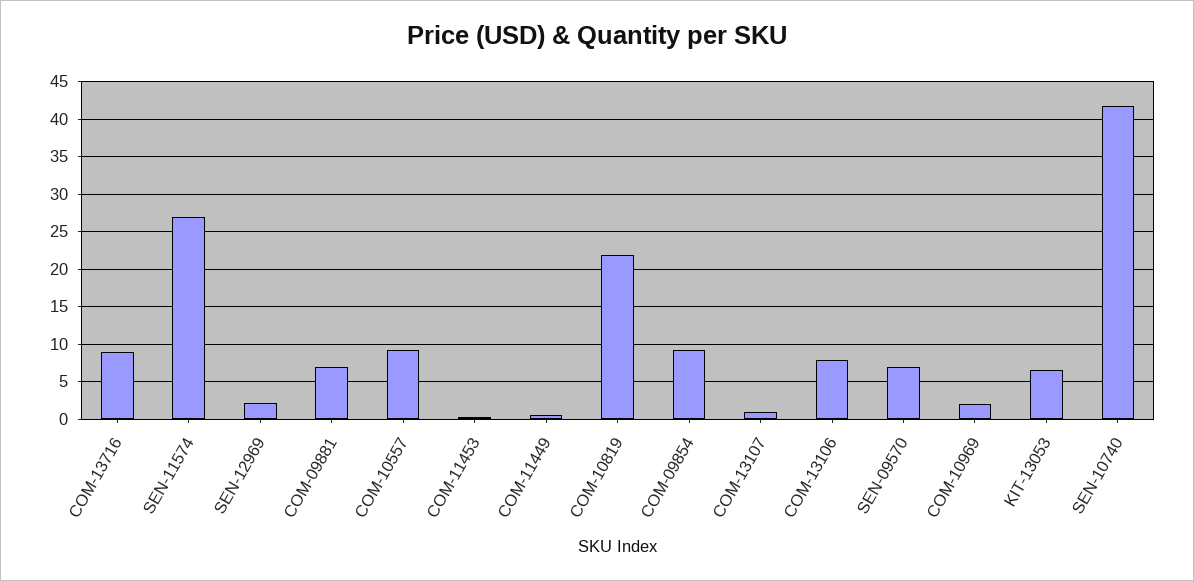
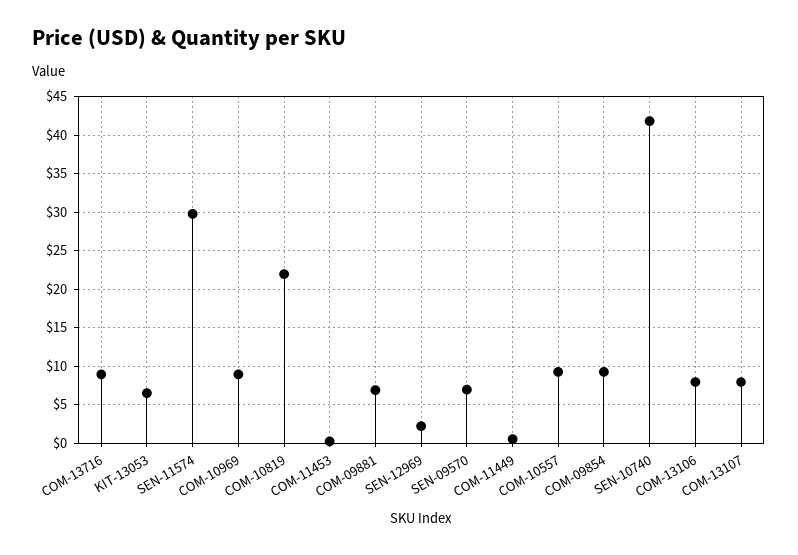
SEN-11574: 27 -> 30
COM-13107: 1 -> 8
COM-10969: 2 -> 9

